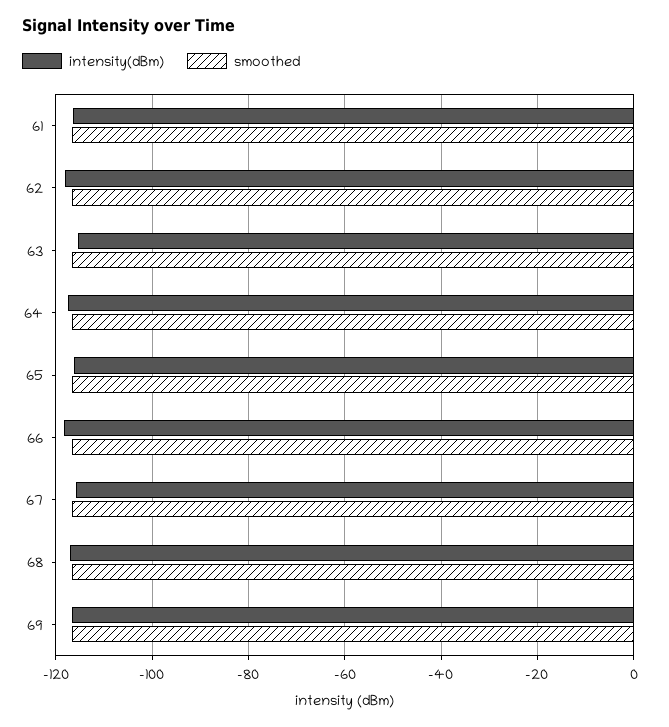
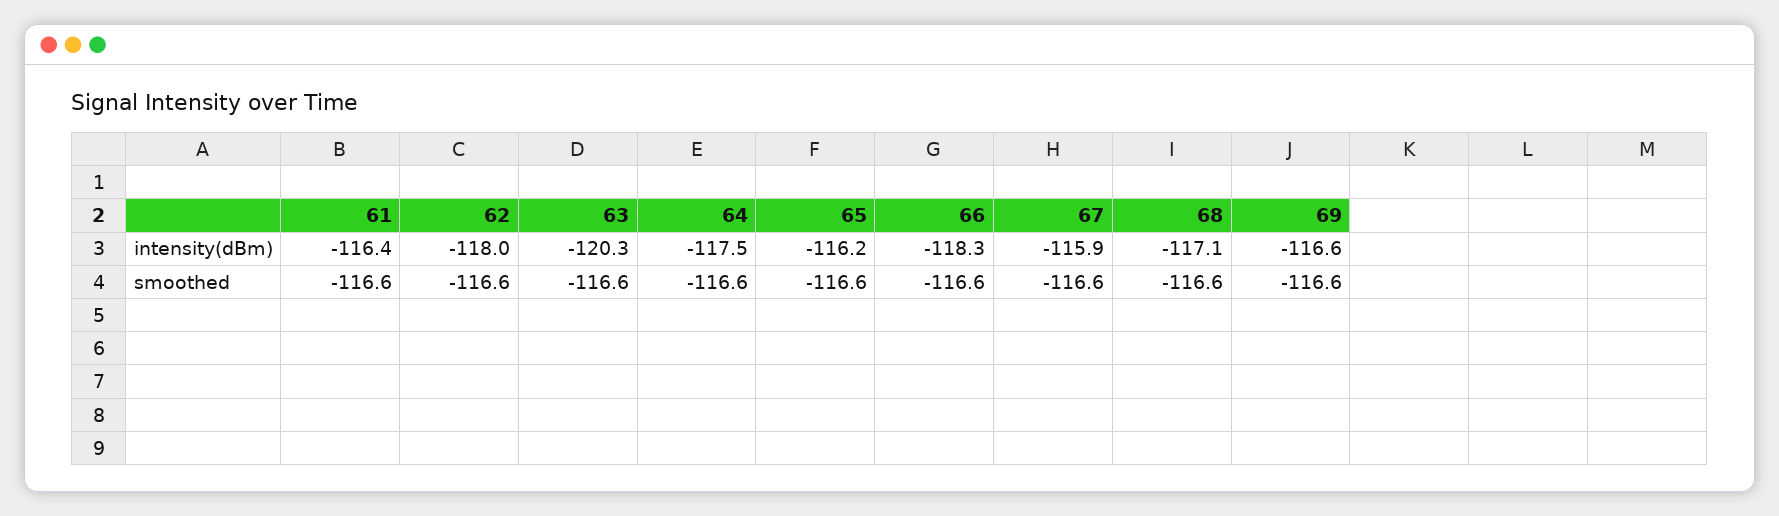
intensity(dBm), 63: -116 -> -120.3

